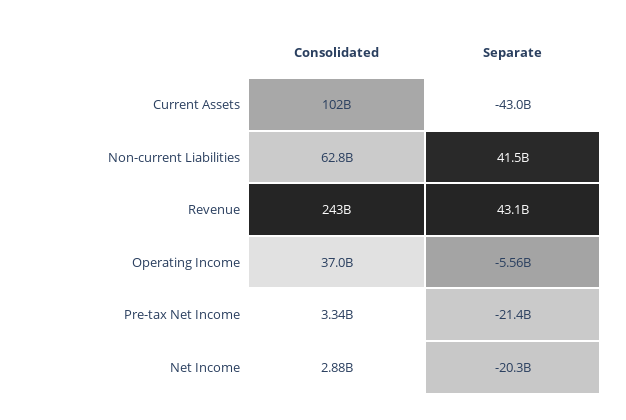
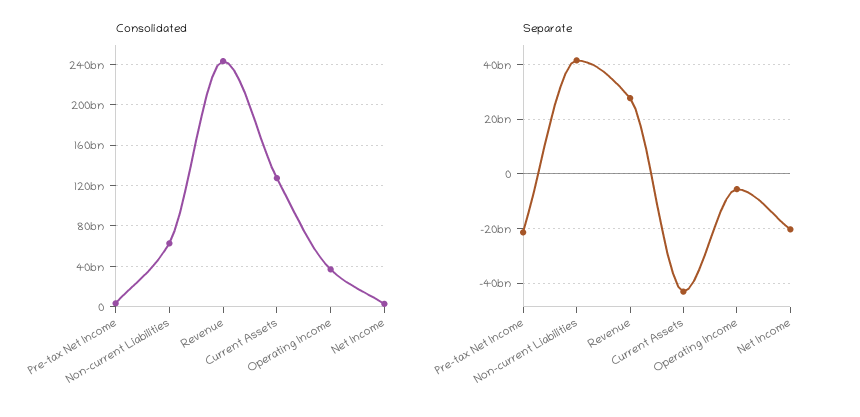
Consolidated, Current Assets: 102000000000 -> 130000000000
Separate, Revenue: 43100000000 -> 27500000000

